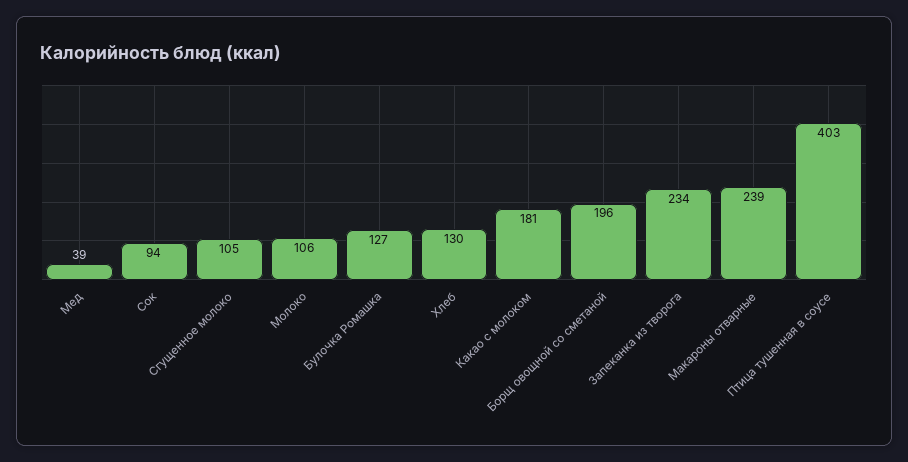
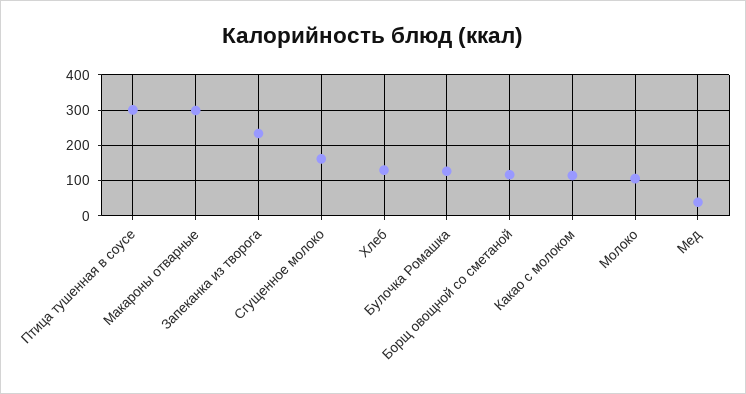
Сок: 94 -> none
Сгущенное молоко: 105 -> 160
Какао с молоком: 181 -> 120
Борщ овощной со сметаной: 196 -> 120
Макароны отварные: 239 -> 300
Птица тушенная в соусе: 403 -> 300

